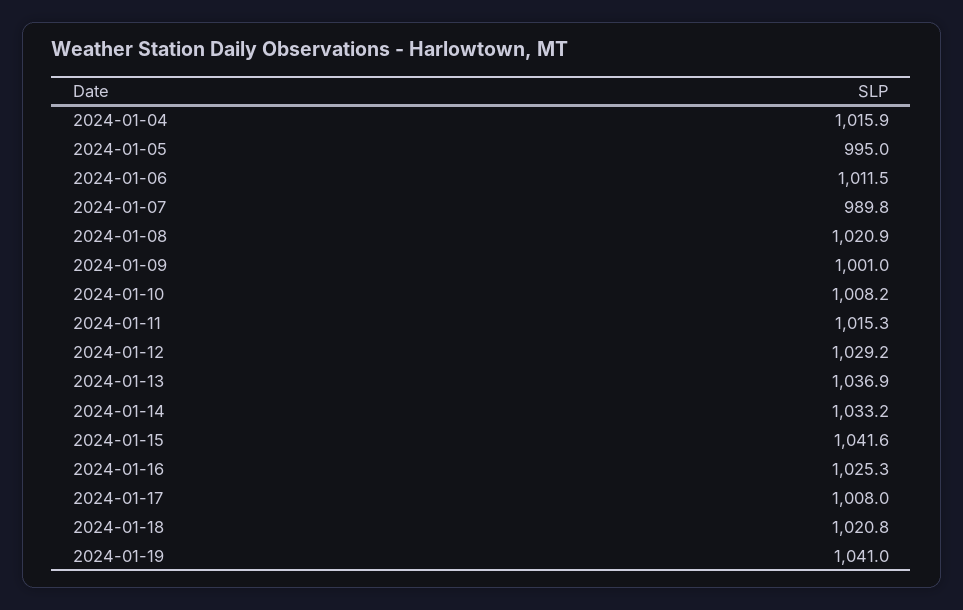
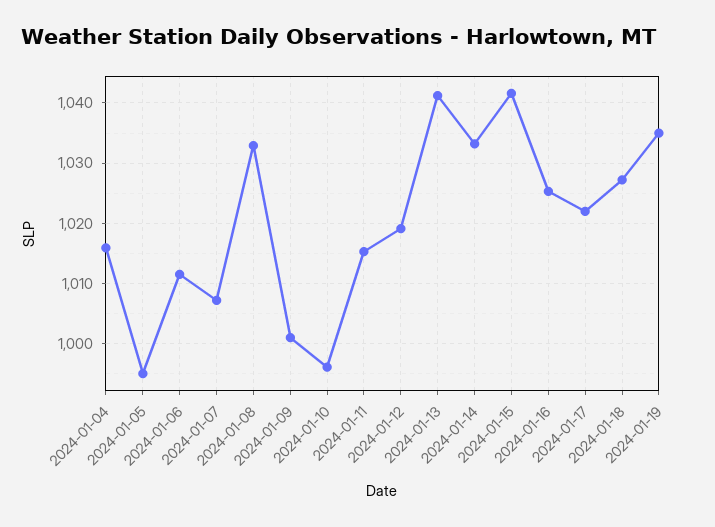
2024-01-07: 989.8 -> 1007
2024-01-08: 1020.9 -> 1033
2024-01-10: 1008.2 -> 996
2024-01-12: 1029.2 -> 1019
2024-01-13: 1036.9 -> 1041
2024-01-17: 1008 -> 1022
2024-01-18: 1020.8 -> 1027
2024-01-19: 1041 -> 1035

